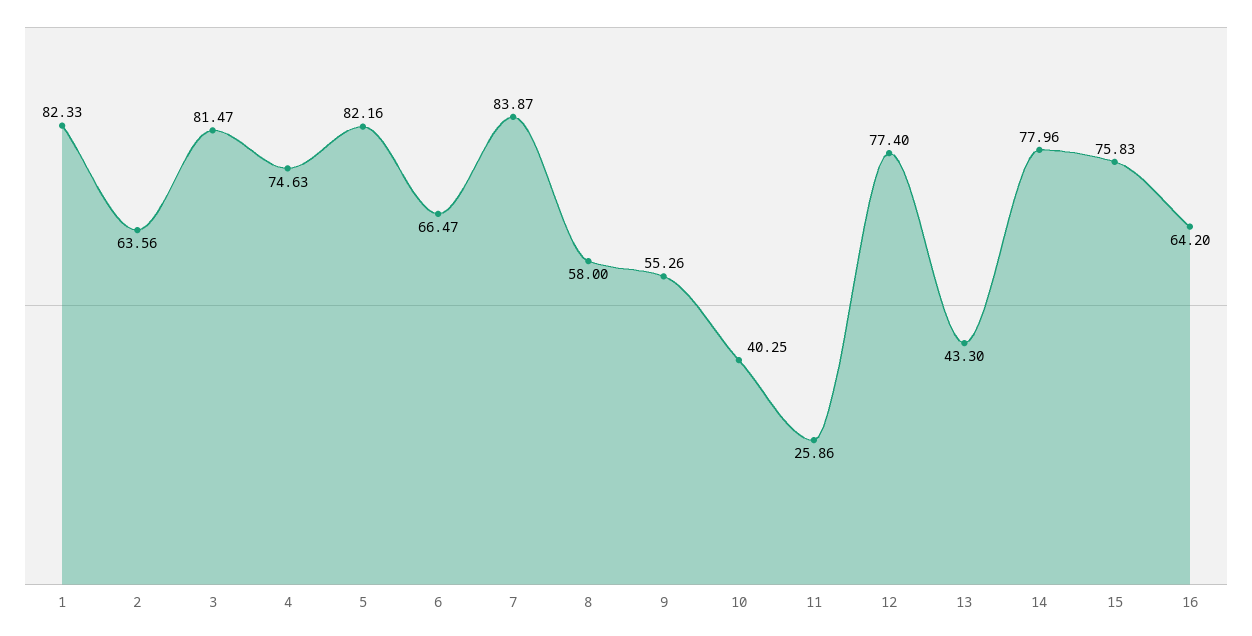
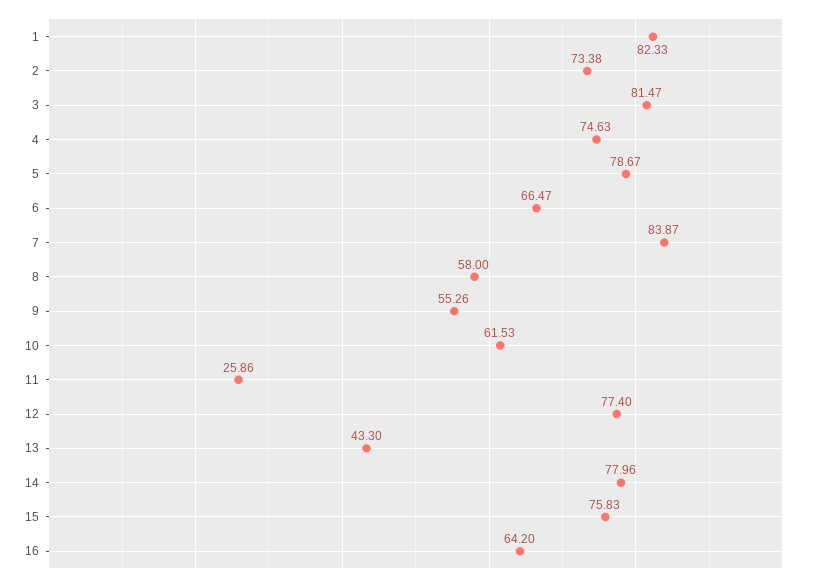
2: 63.56 -> 73.38
5: 82.16 -> 78.67
10: 40.25 -> 61.53

